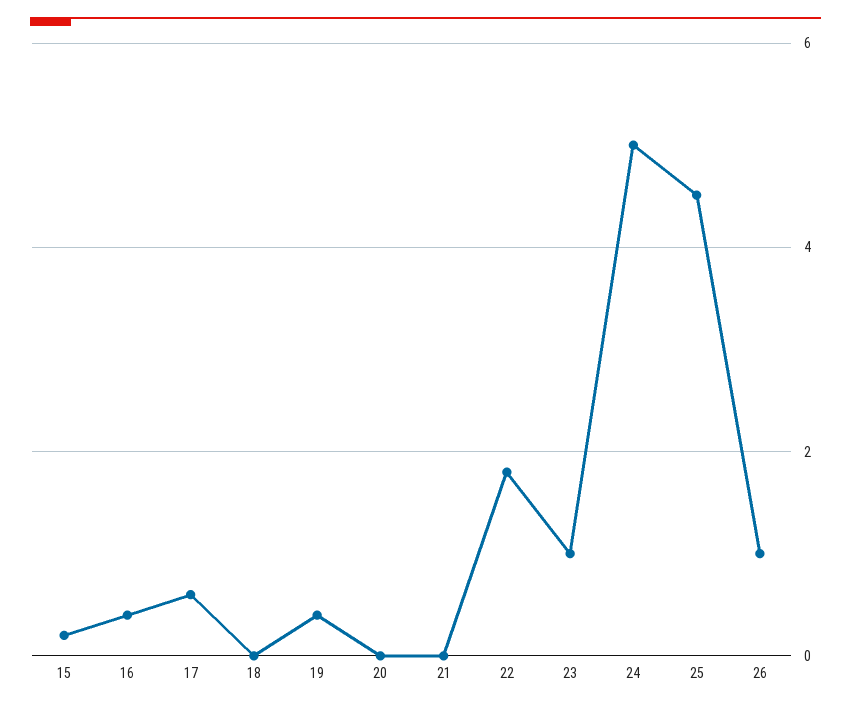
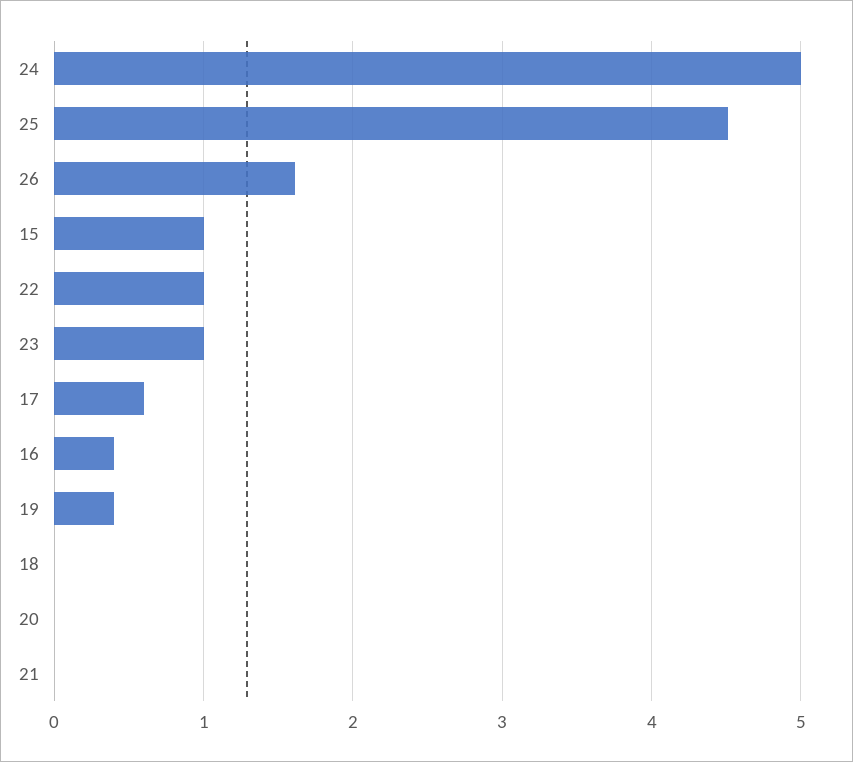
15: 0.2 -> 1
22: 1.8 -> 1
26: 1 -> 1.6

